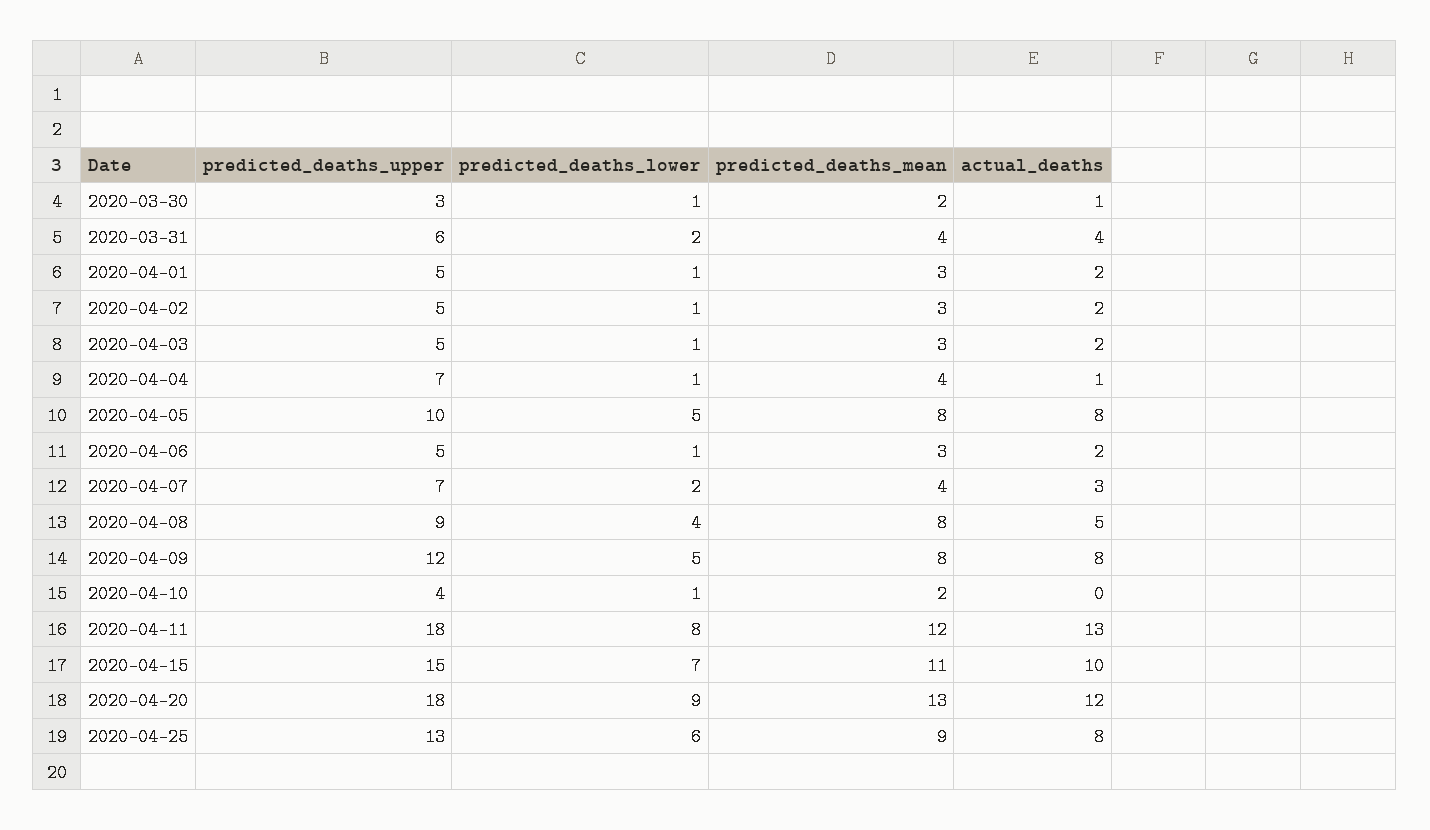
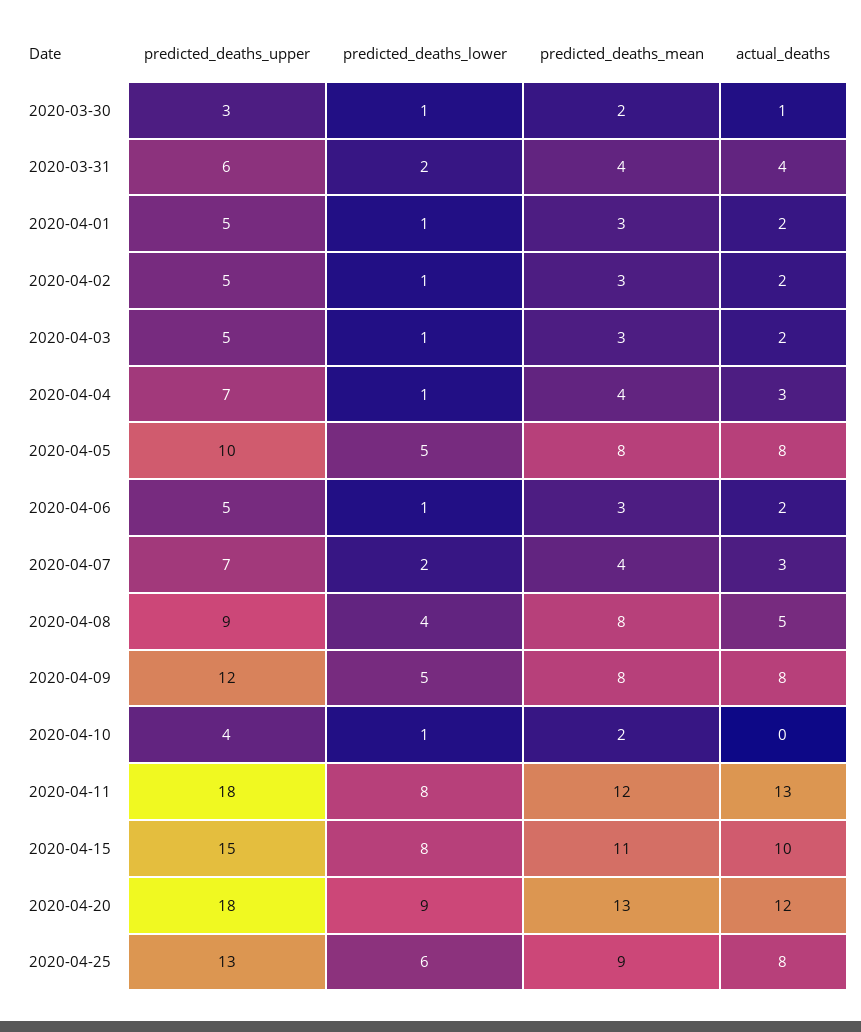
actual_deaths, 2020-04-04: 1 -> 3
predicted_deaths_lower, 2020-04-15: 7 -> 8

